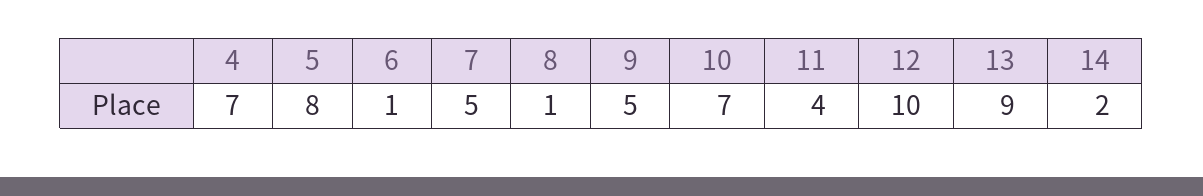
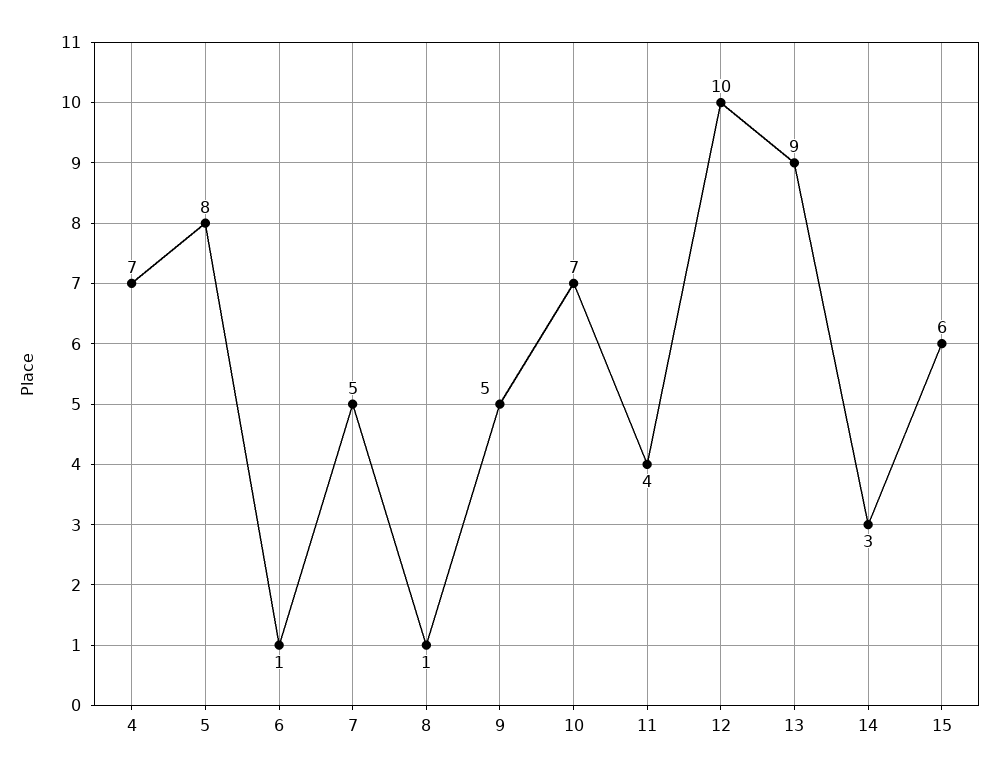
14: 2 -> 3
15: none -> 6

